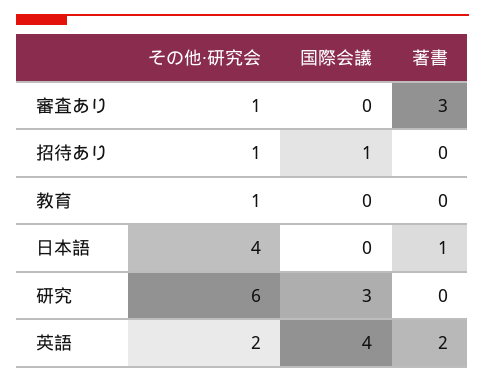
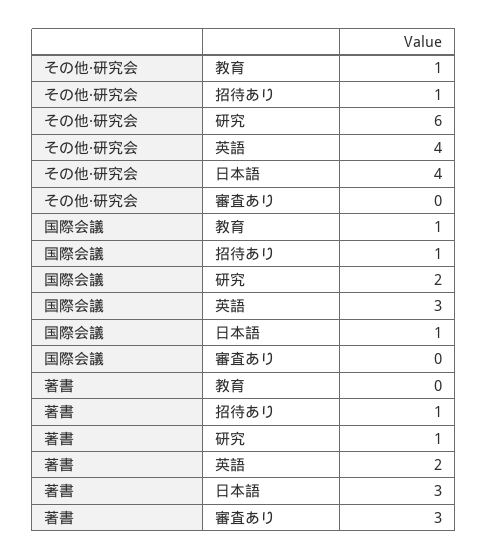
その他·研究会, 審査あり: 1 -> 0
著書, 招待あり: 0 -> 1
国際会議, 教育: 0 -> 1
国際会議, 日本語: 0 -> 1
著書, 日本語: 1 -> 3
国際会議, 研究: 3 -> 2
著書, 研究: 0 -> 1
その他·研究会, 英語: 2 -> 4
国際会議, 英語: 4 -> 3

